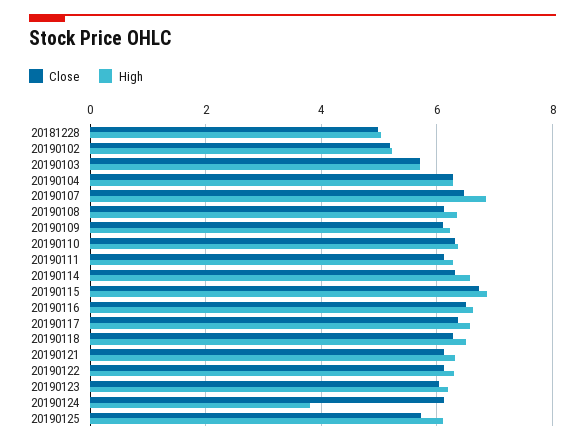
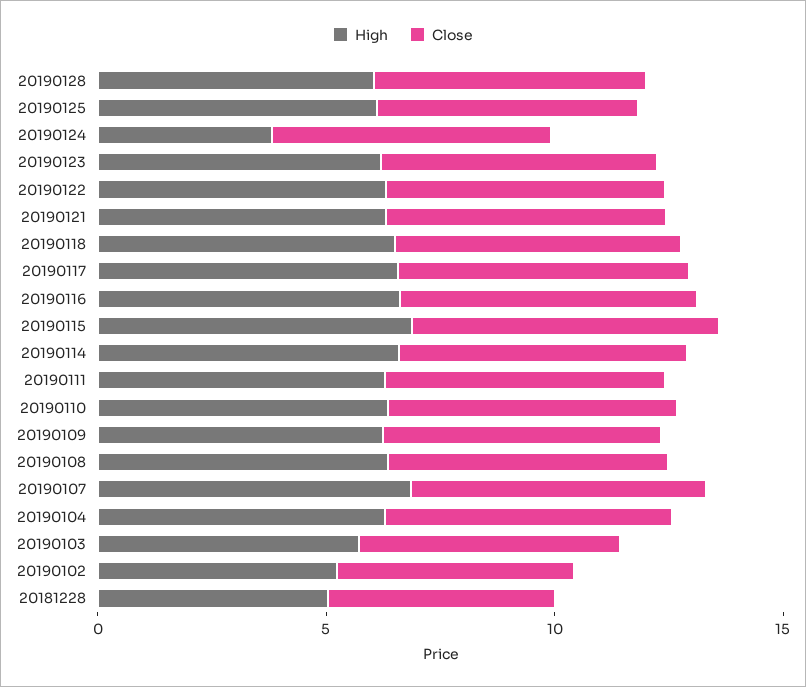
High, 20190128: none -> 6
Close, 20190128: none -> 6

